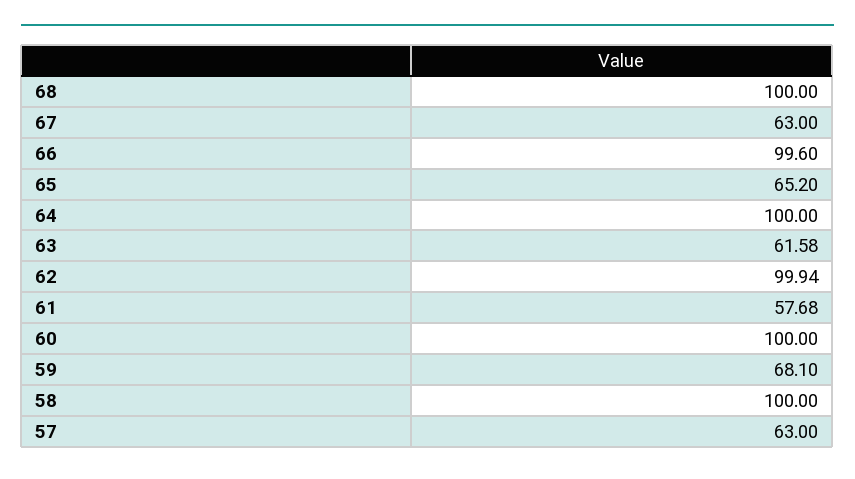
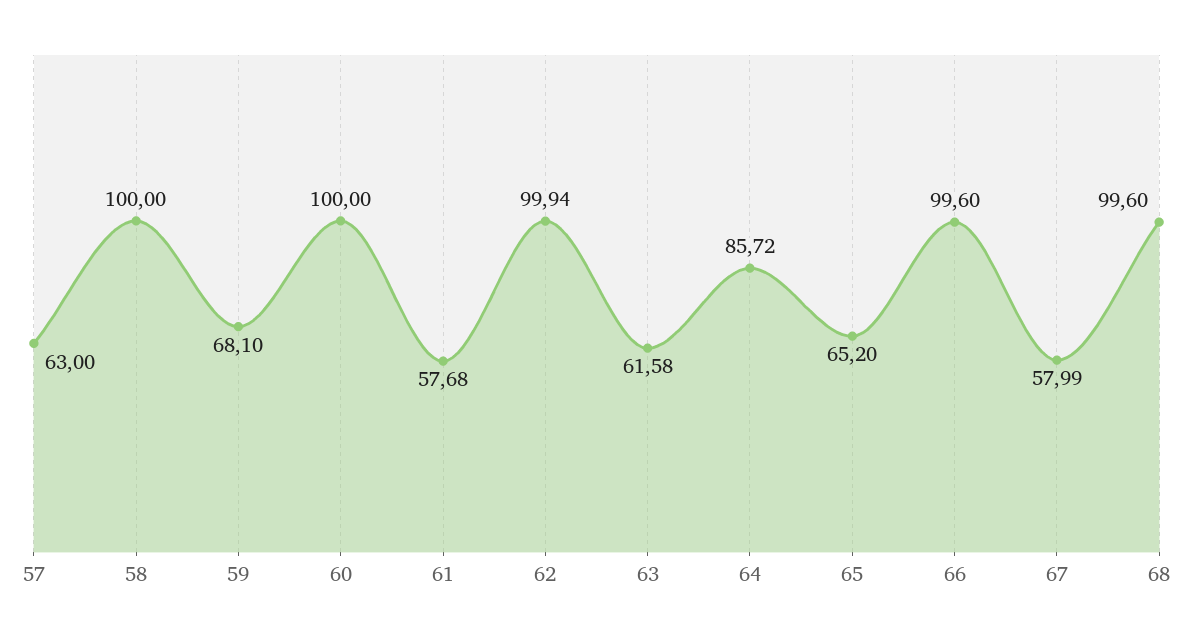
68: 100 -> 99.6
67: 63 -> 57.99
64: 100 -> 85.72

